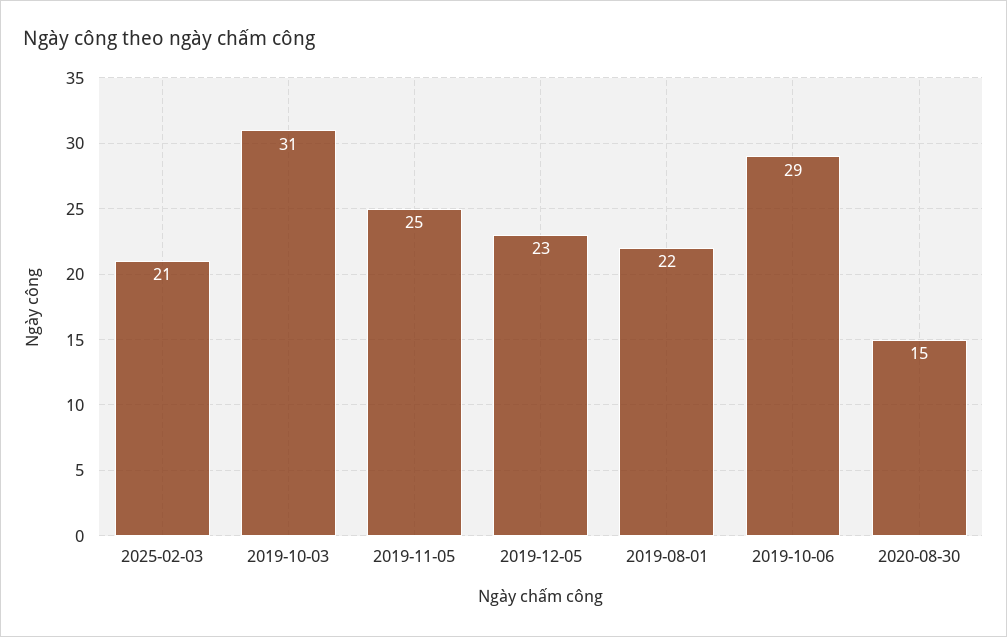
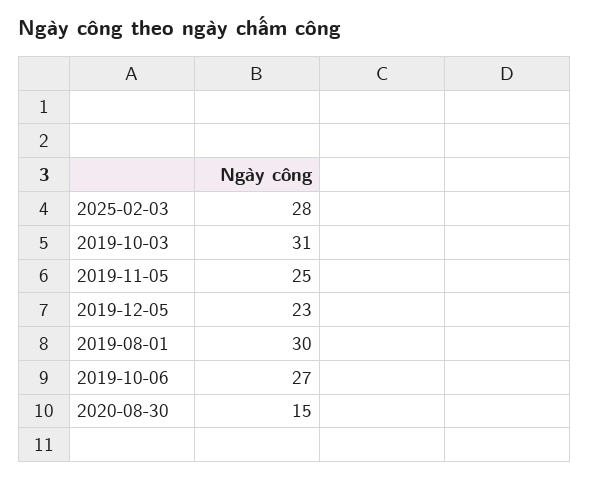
2025-02-03: 21 -> 28
2019-08-01: 22 -> 30
2019-10-06: 29 -> 27

